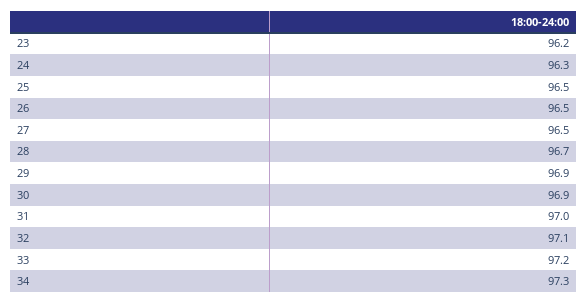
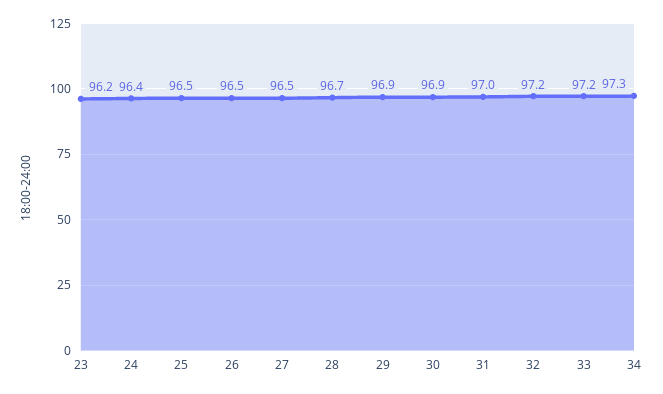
24: 96.3 -> 96.4
32: 97.1 -> 97.2

